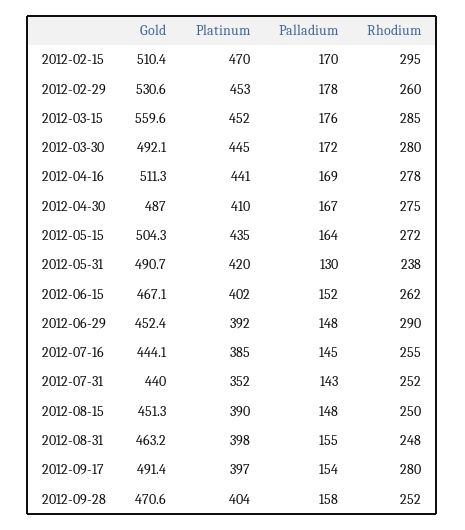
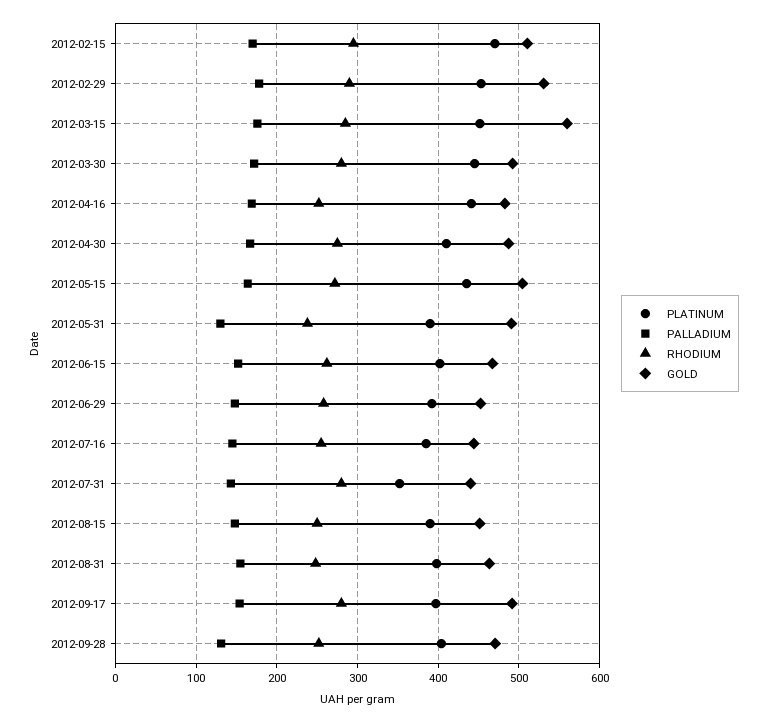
Rhodium, 2012-02-29: 260 -> 290
Gold, 2012-04-16: 511.3 -> 480
Rhodium, 2012-04-16: 278 -> 250
Platinum, 2012-05-31: 420 -> 390
Rhodium, 2012-06-29: 290 -> 260
Rhodium, 2012-07-31: 252 -> 280
Palladium, 2012-09-28: 158 -> 130

